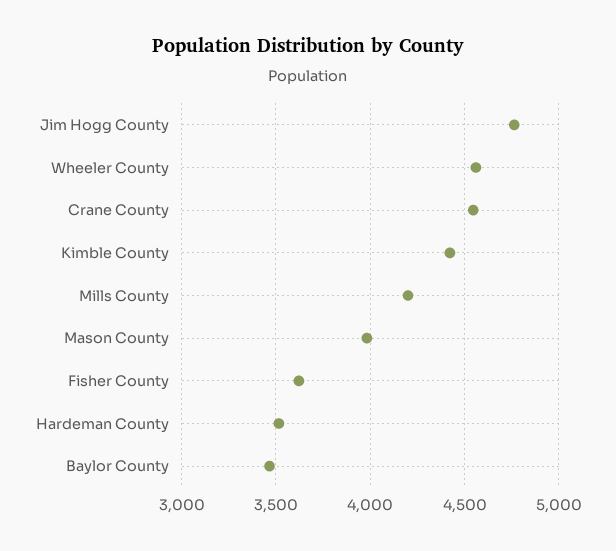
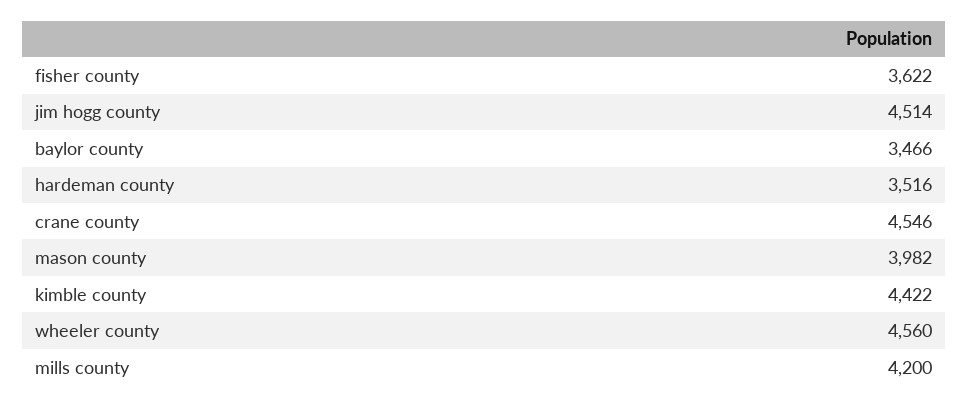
Jim Hogg County: 4750 -> 4514

